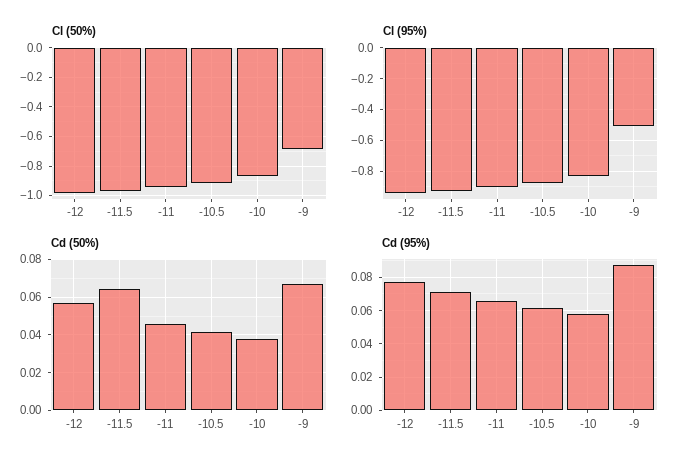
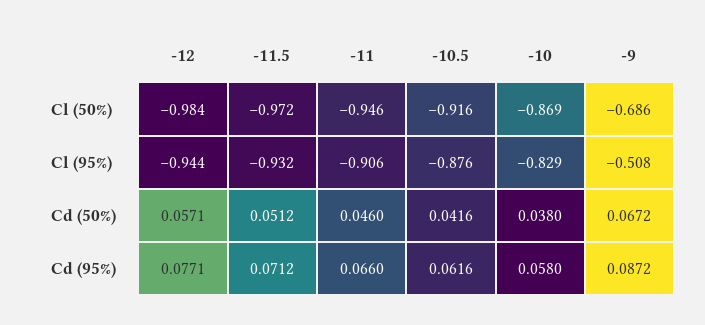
Cd (50%), -11.5: 0.065 -> 0.0512

